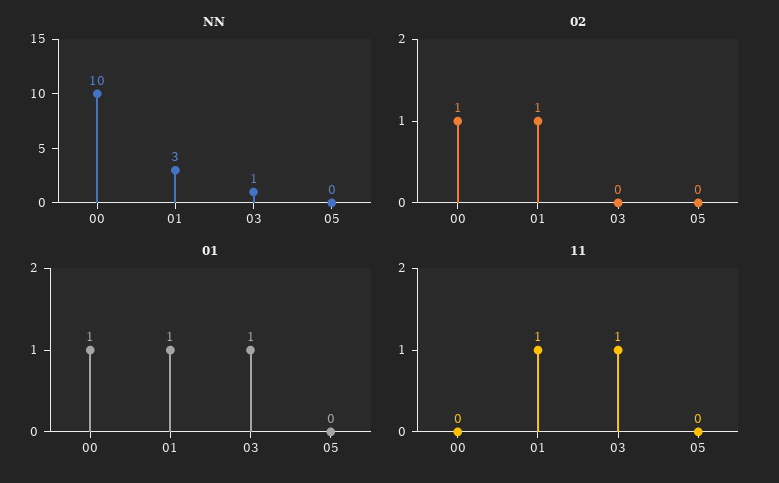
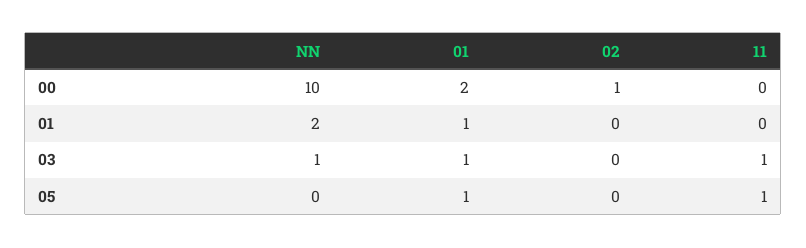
NN, 01: 3 -> 2
02, 01: 1 -> 0
01, 00: 1 -> 2
01, 05: 0 -> 1
11, 01: 1 -> 0
11, 05: 0 -> 1

